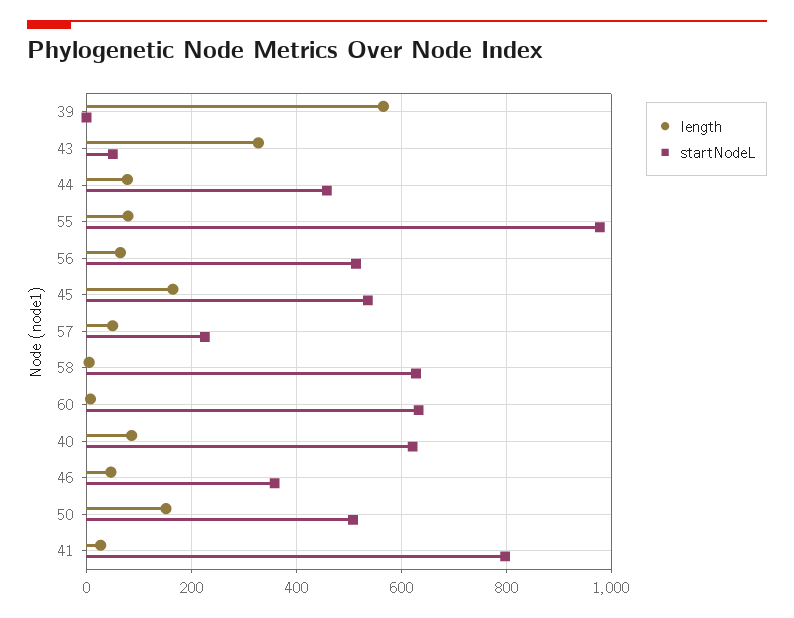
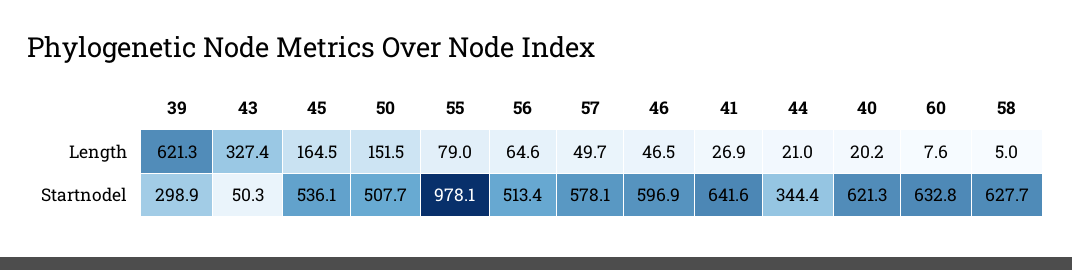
length, 39: 560 -> 621.3
startNodeL, 39: 0 -> 298.9
length, 44: 80 -> 21
startNodeL, 44: 460 -> 344.4
startNodeL, 57: 220 -> 578.1
length, 40: 80 -> 20.2
startNodeL, 46: 360 -> 596.9
startNodeL, 41: 800 -> 641.6

